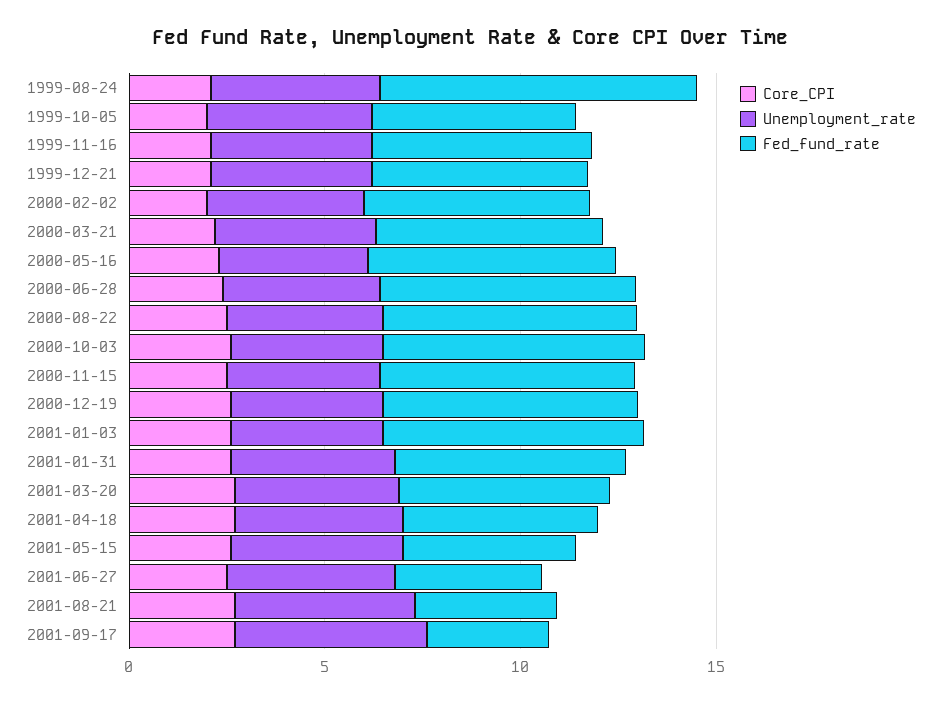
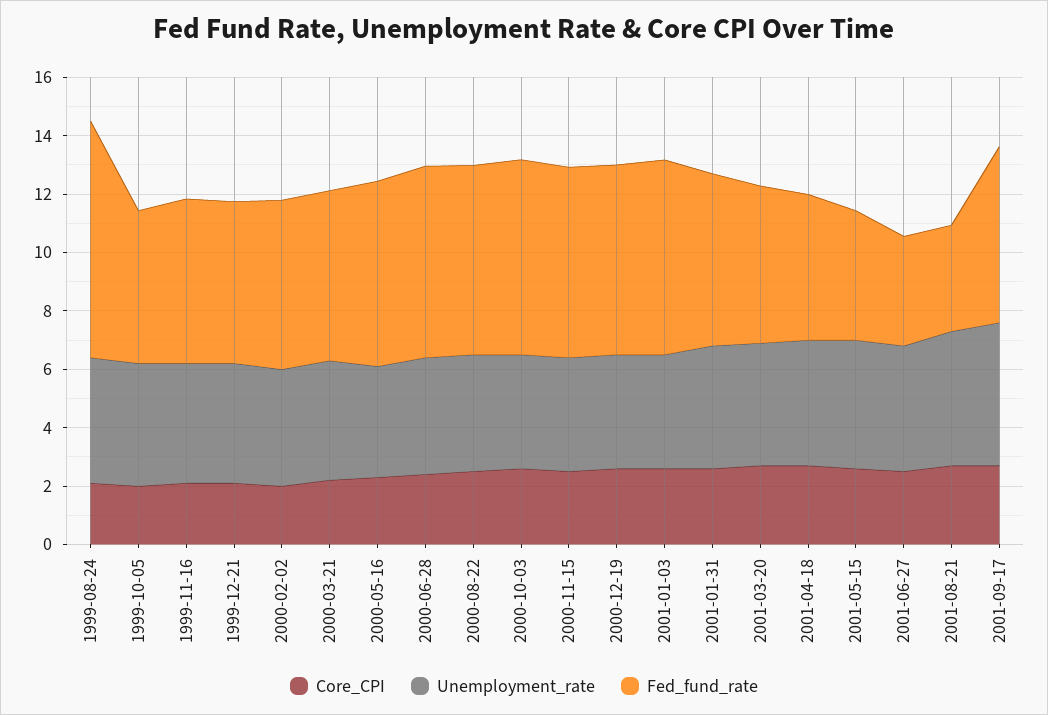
Fed_fund_rate, 2001-09-17: 3 -> 6

